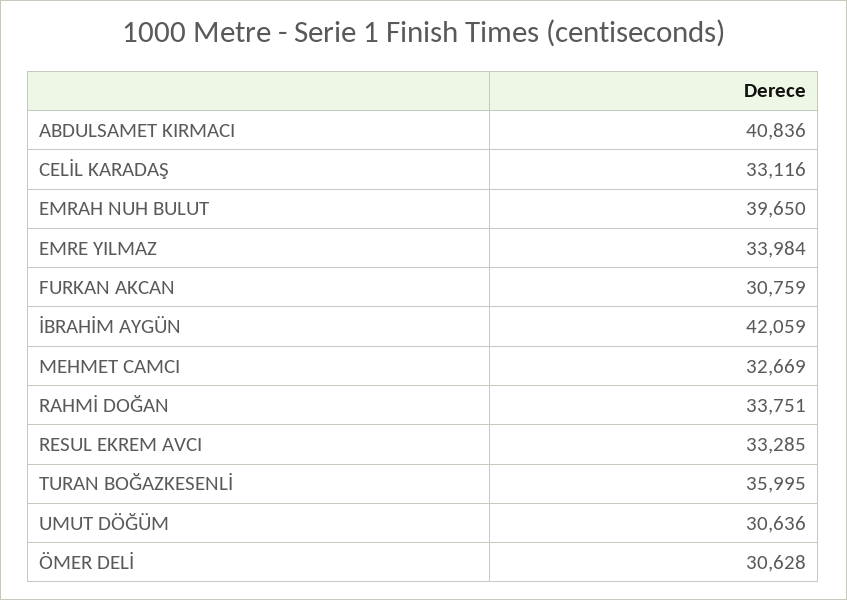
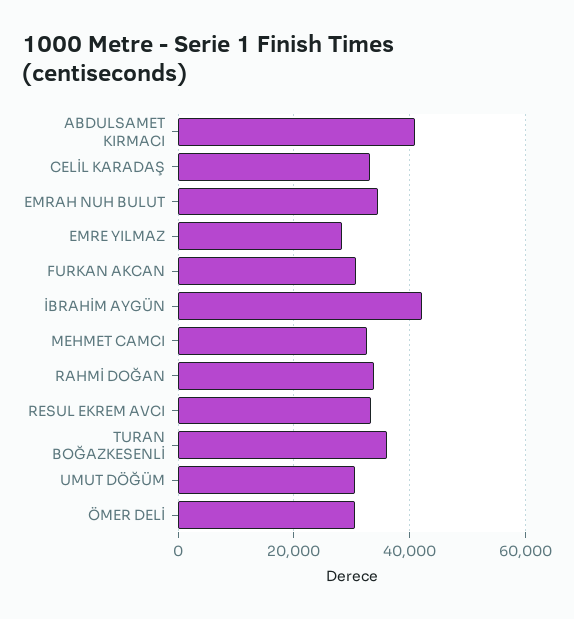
EMRAH NUH BULUT: 39650 -> 34000
EMRE YILMAZ: 33984 -> 28000

